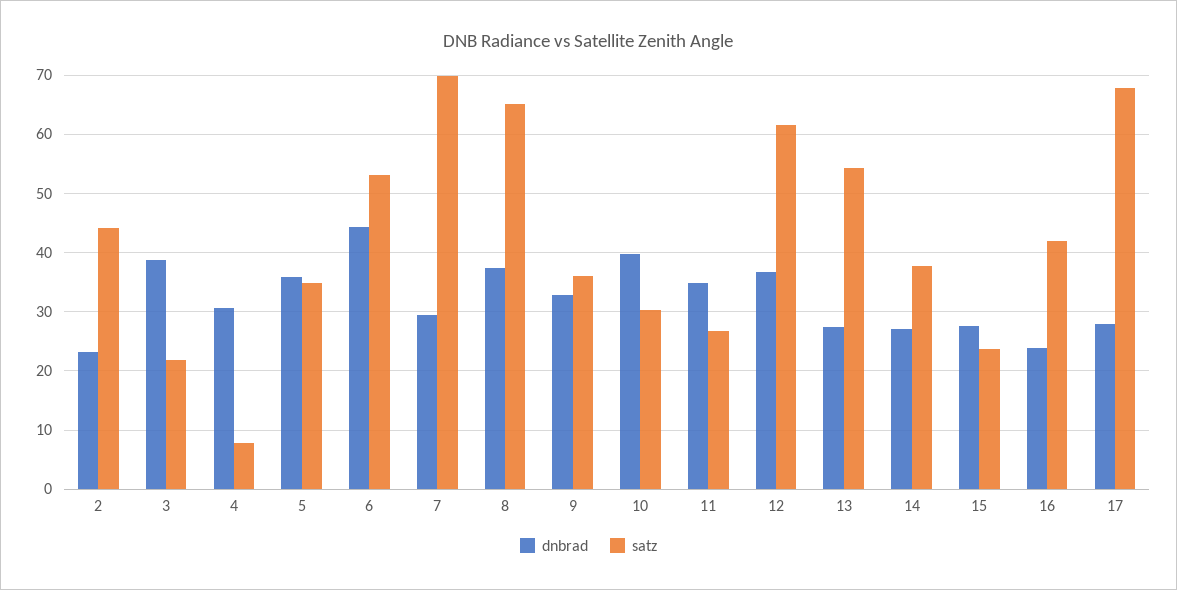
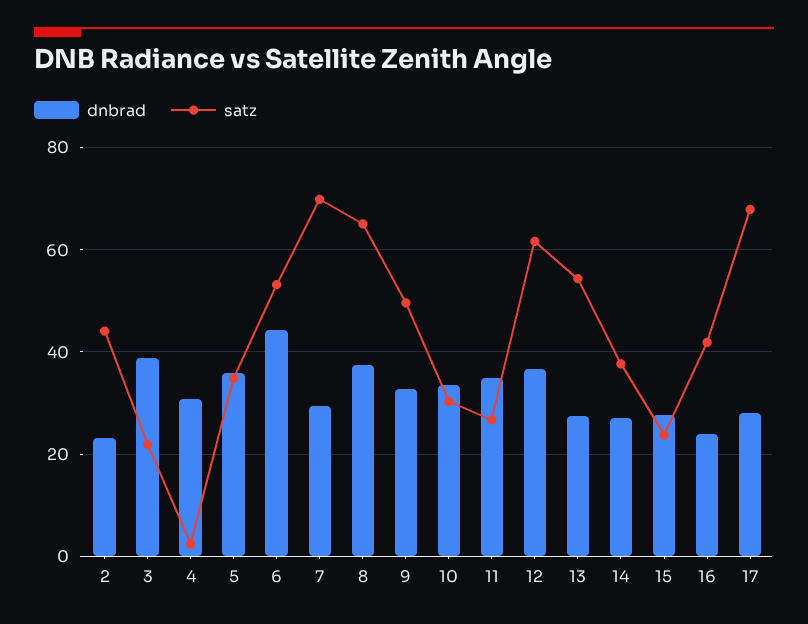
satz, 4: 8 -> 2
satz, 9: 36 -> 50
dnbrad, 10: 40 -> 34

